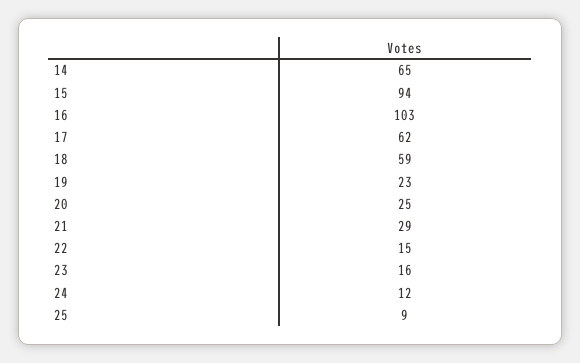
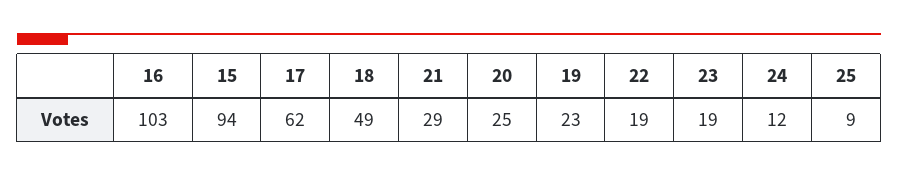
14: 65 -> none
18: 59 -> 49
22: 15 -> 19
23: 16 -> 19

